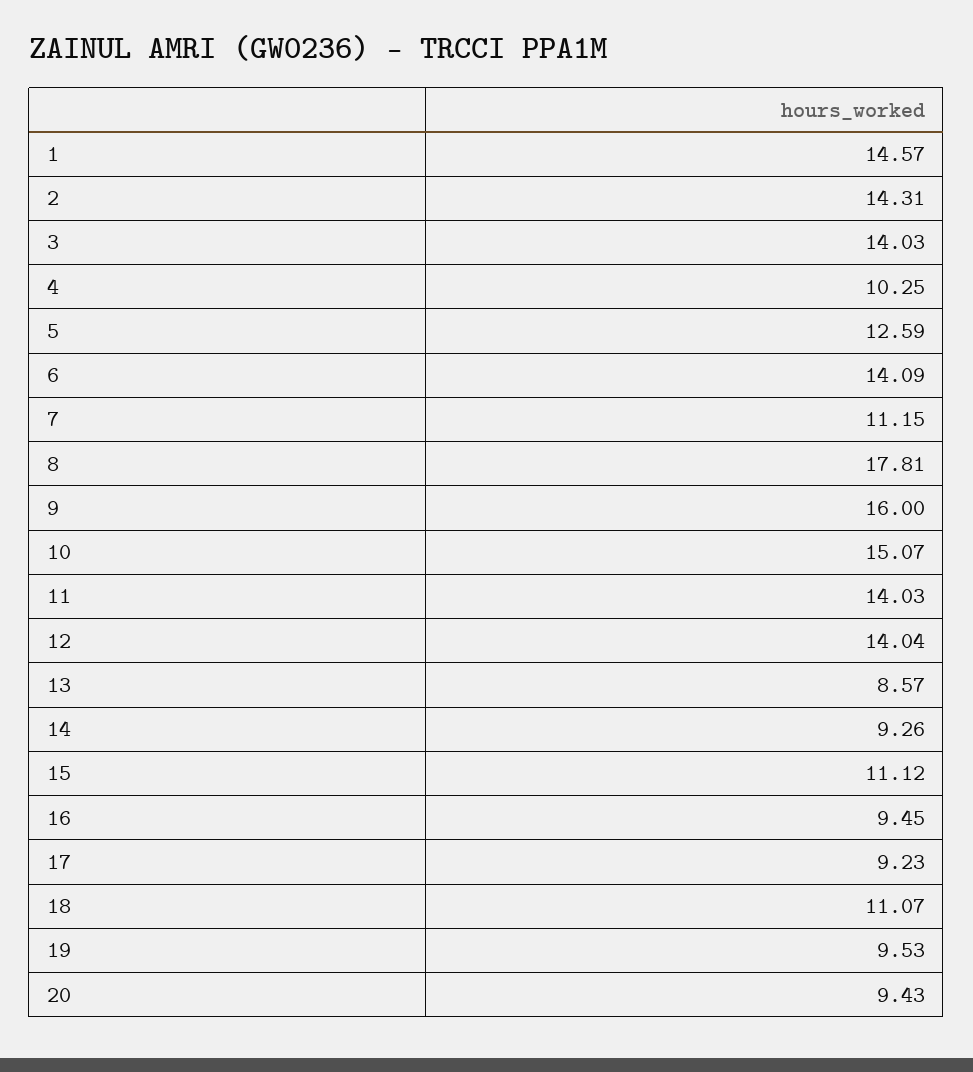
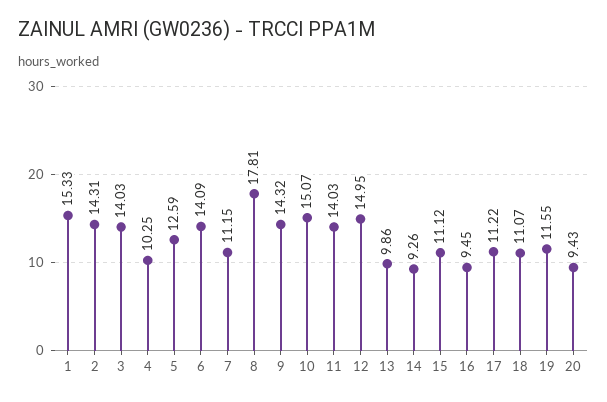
1: 14.57 -> 15.33
9: 16 -> 14.32
12: 14.04 -> 14.95
13: 8.57 -> 9.86
17: 9.23 -> 11.22
19: 9.53 -> 11.55

